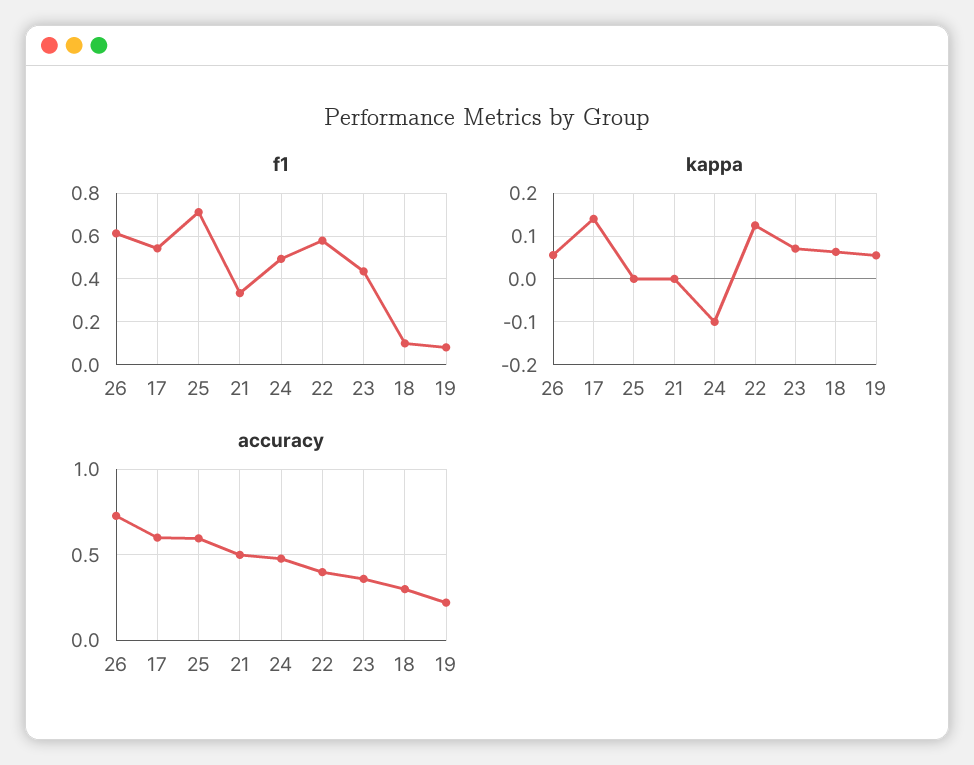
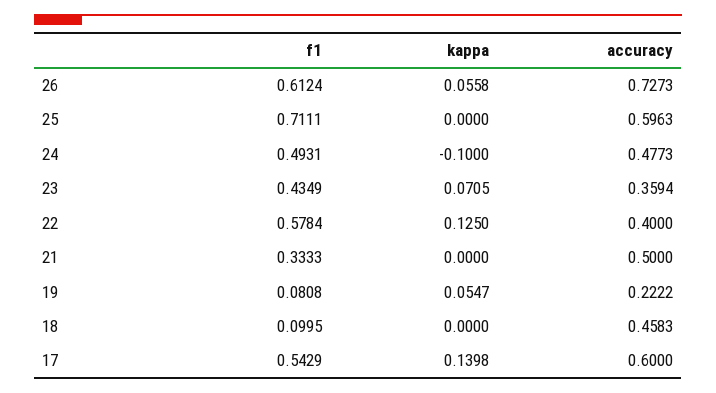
kappa, 18: 0.06 -> 0
accuracy, 18: 0.3 -> 0.4583

